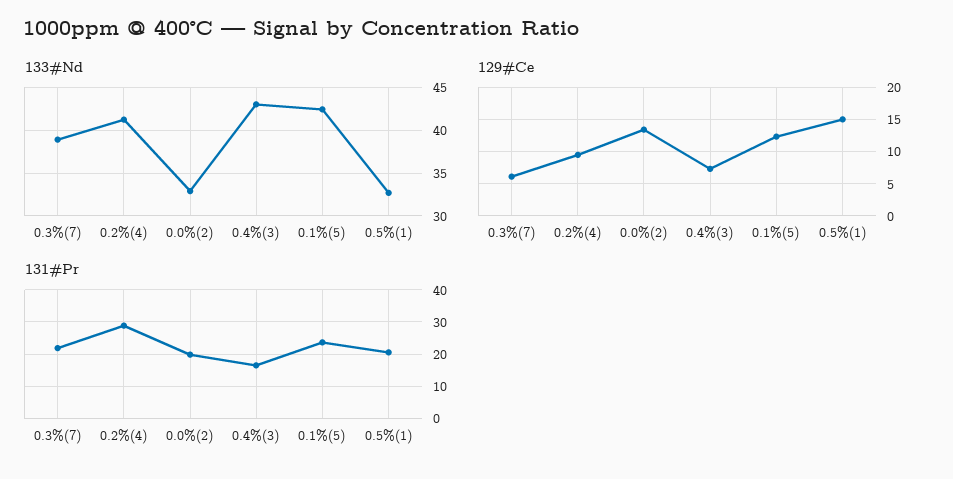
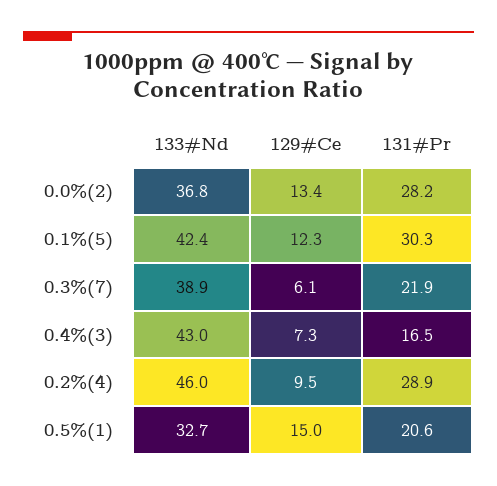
133#Nd, 0.2%(4): 41 -> 46
133#Nd, 0.0%(2): 33 -> 36.8
131#Pr, 0.0%(2): 20 -> 28.2
131#Pr, 0.1%(5): 24 -> 30.3

